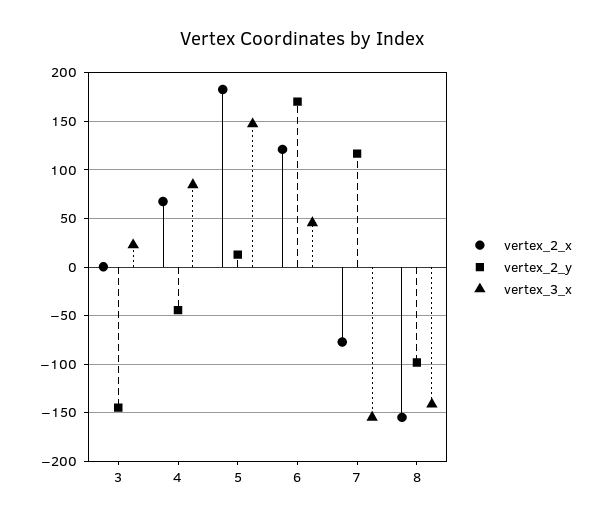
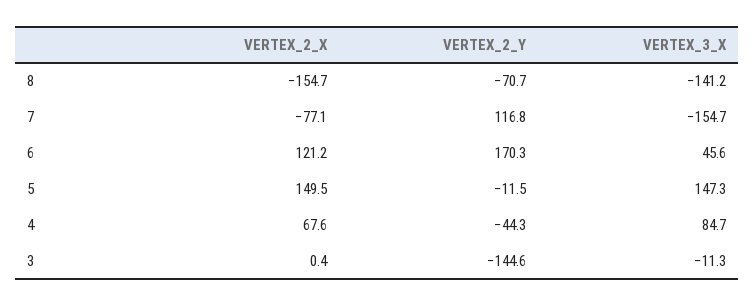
vertex_3_x, 3: 20 -> -11.3
vertex_2_x, 5: 180 -> 149.5
vertex_2_y, 5: 10 -> -11.5
vertex_2_y, 8: -100 -> -70.7

